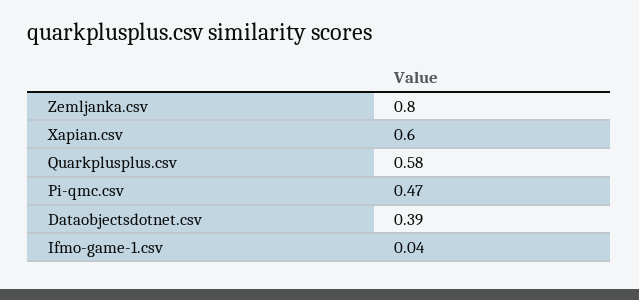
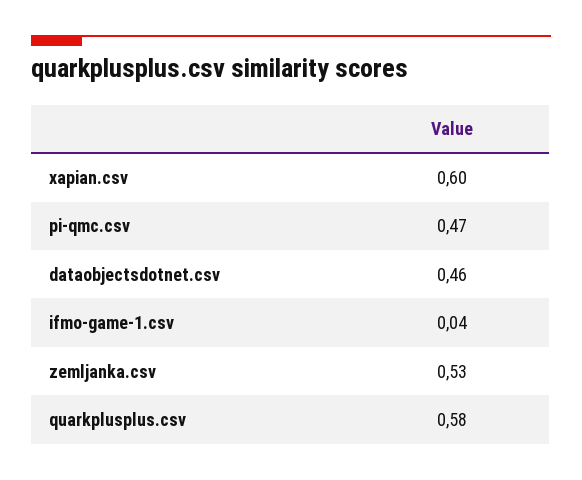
Zemljanka.csv: 0.8 -> 0.53
Dataobjectsdotnet.csv: 0.39 -> 0.46

